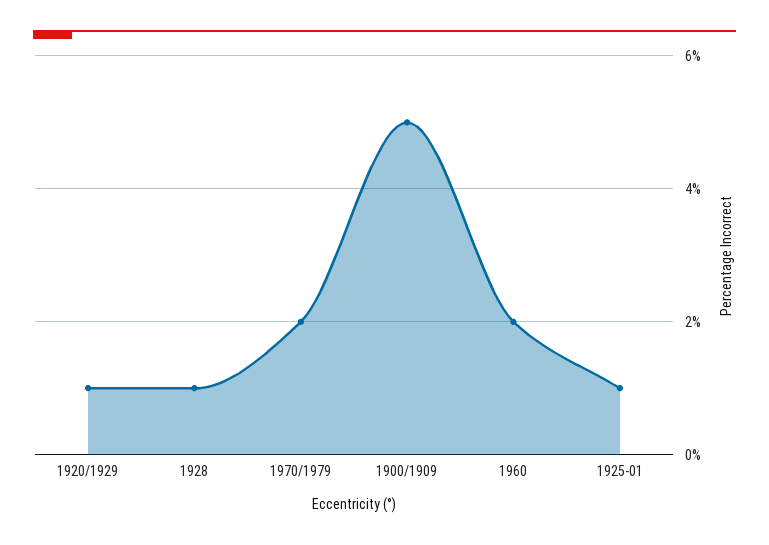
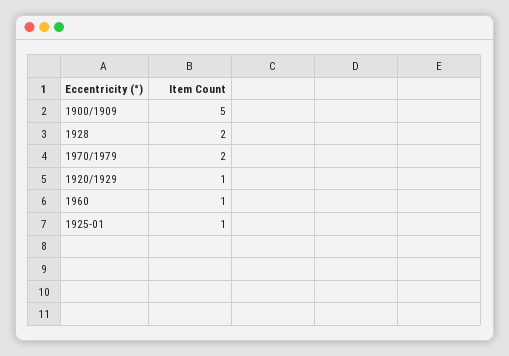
1928: 1 -> 2
1960: 2 -> 1

